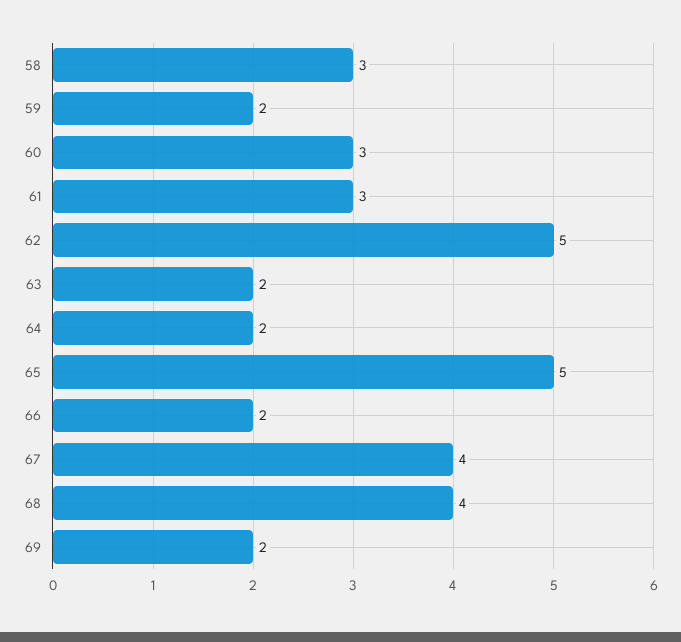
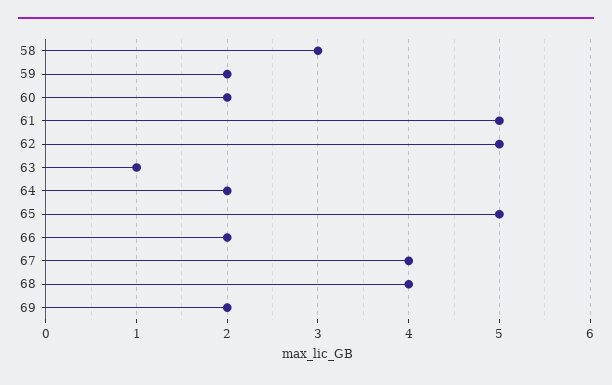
60: 3 -> 2
61: 3 -> 5
63: 2 -> 1

